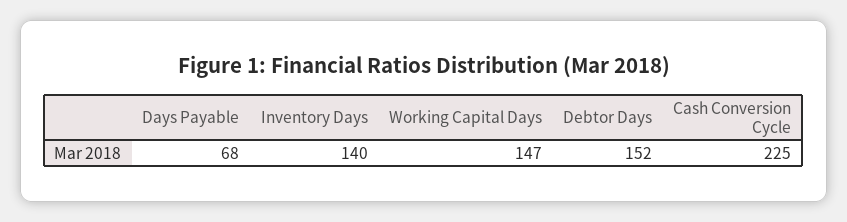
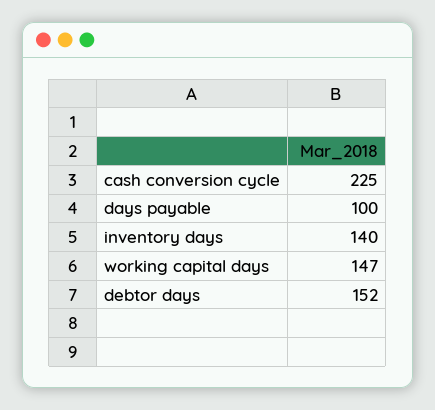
Days Payable: 68 -> 100

